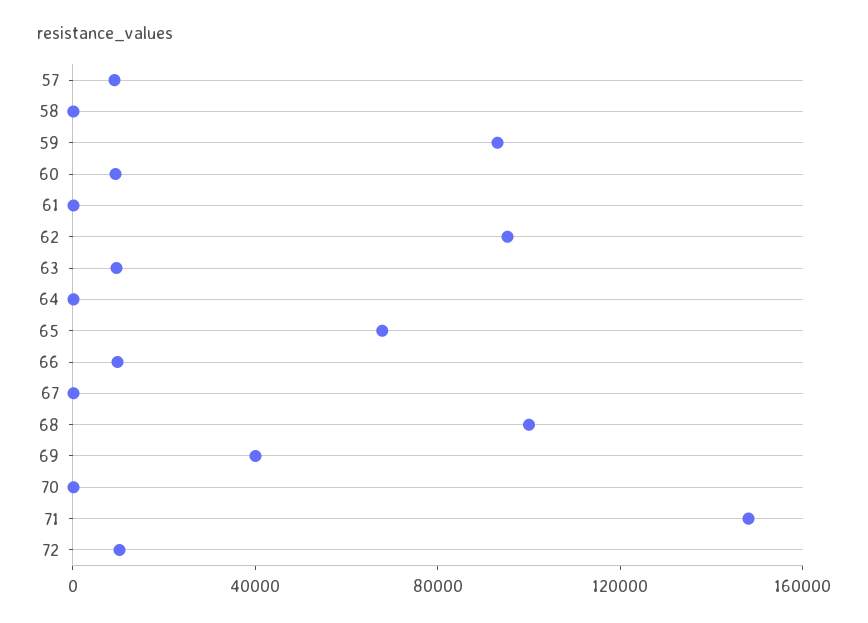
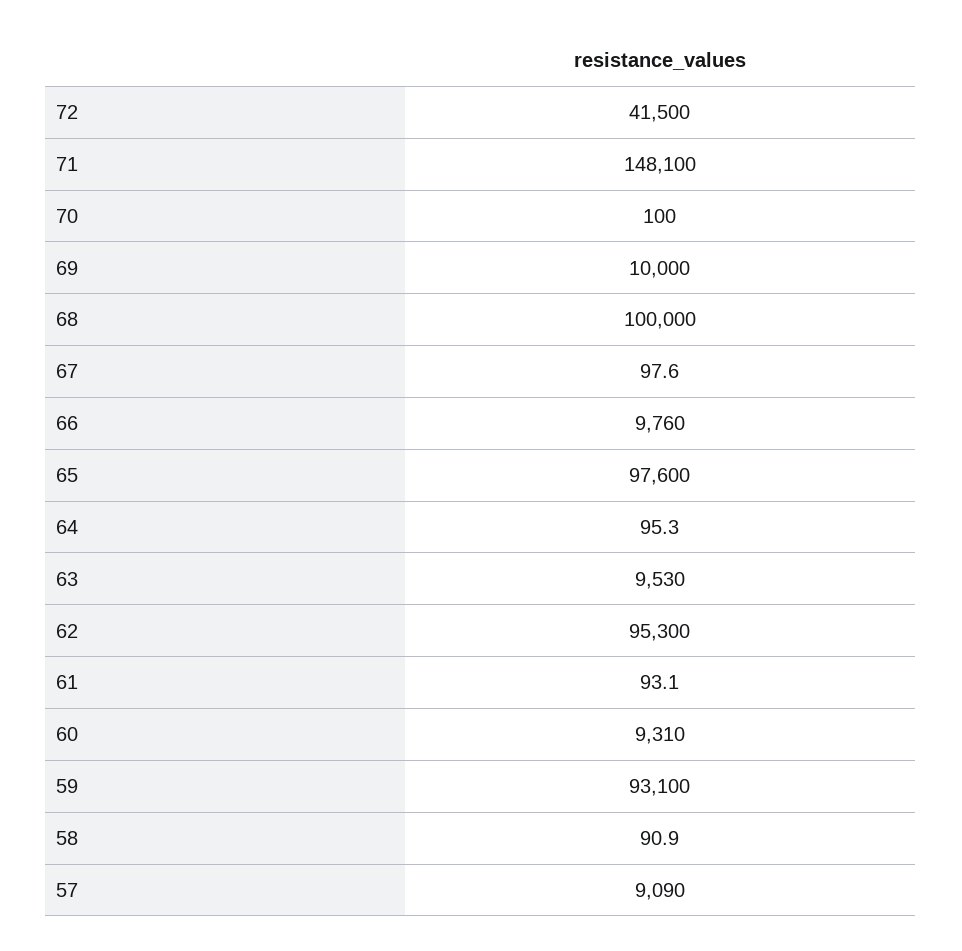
65: 70000 -> 97600
69: 40000 -> 10000
72: 10000 -> 41500

